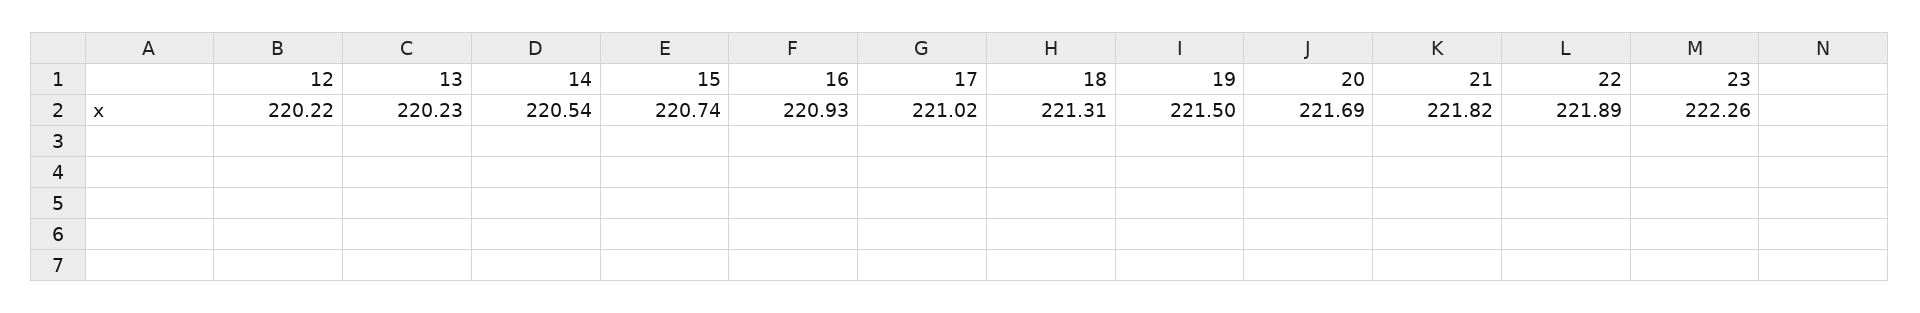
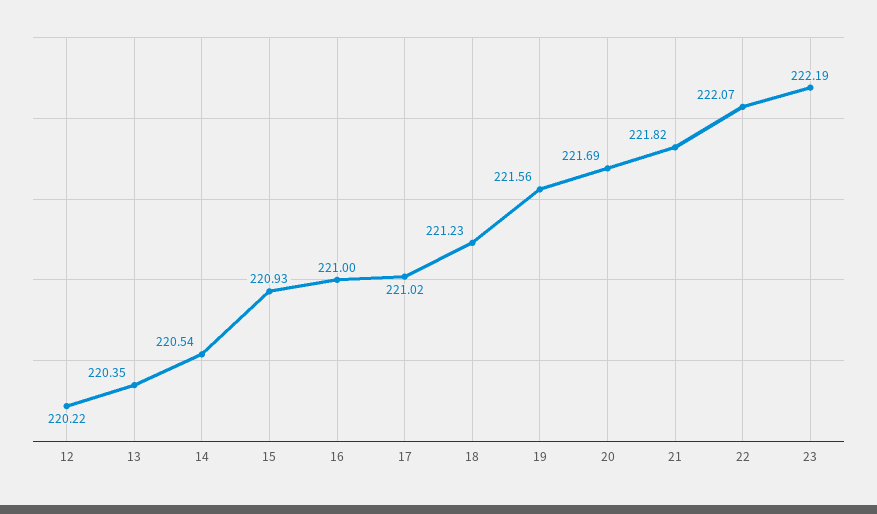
13: 220.23 -> 220.35
15: 220.74 -> 220.93
16: 220.93 -> 221
18: 221.31 -> 221.23
19: 221.5 -> 221.56
22: 221.89 -> 222.07
23: 222.26 -> 222.19

